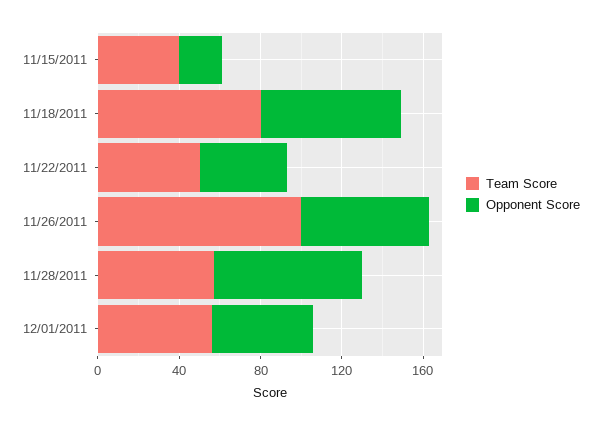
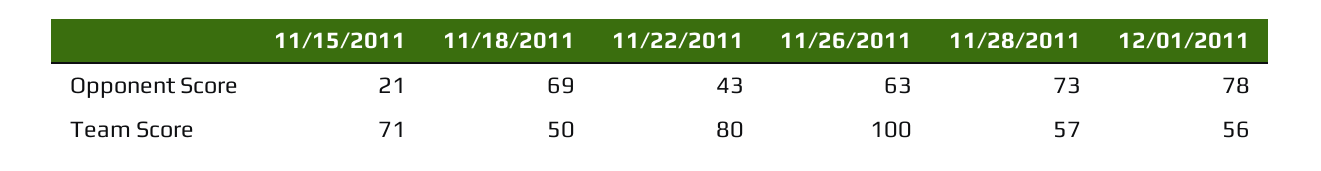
Team Score, 11/15/2011: 40 -> 71
Team Score, 11/18/2011: 80 -> 50
Team Score, 11/22/2011: 50 -> 80
Opponent Score, 12/01/2011: 50 -> 78

